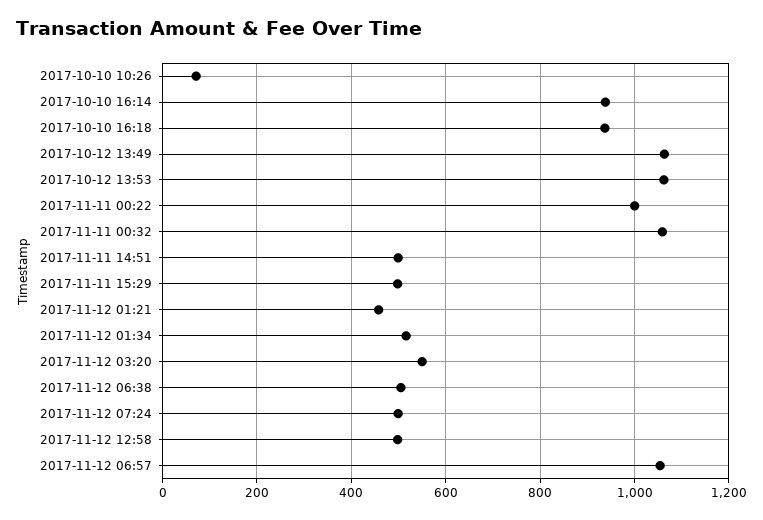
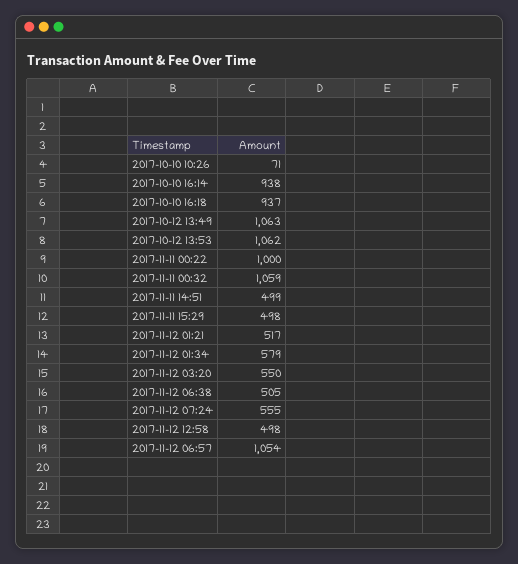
2017-11-12 01:21: 460 -> 517
2017-11-12 01:34: 520 -> 579
2017-11-12 07:24: 500 -> 555

